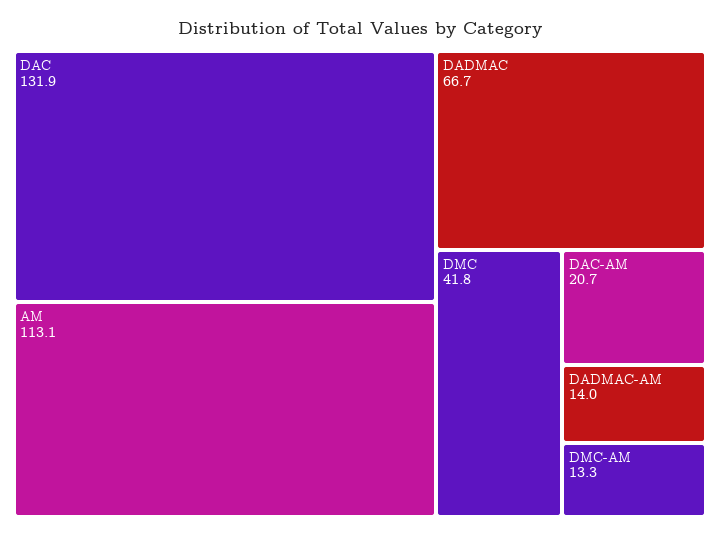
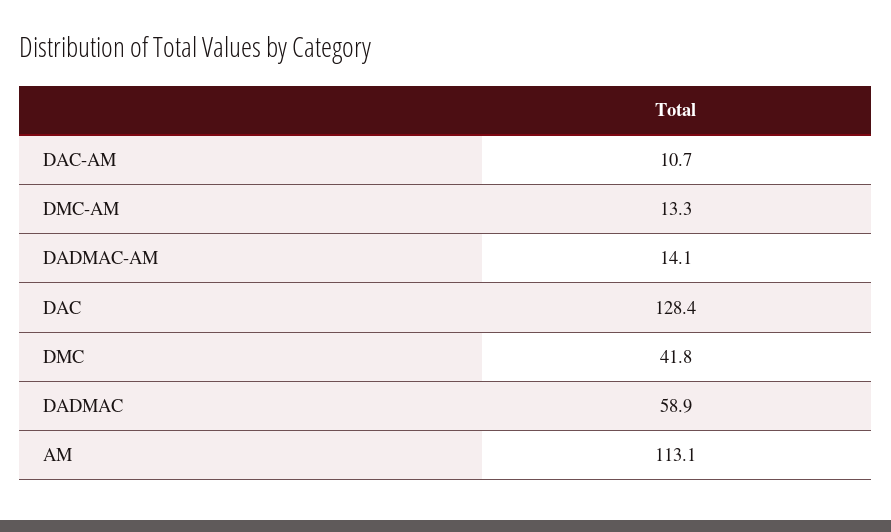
DAC: 131.9 -> 128.4
DADMAC: 66.7 -> 58.9
DAC-AM: 20.7 -> 10.7
DADMAC-AM: 14 -> 14.1

